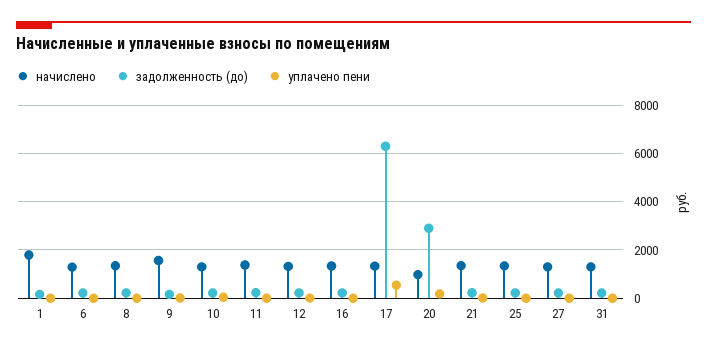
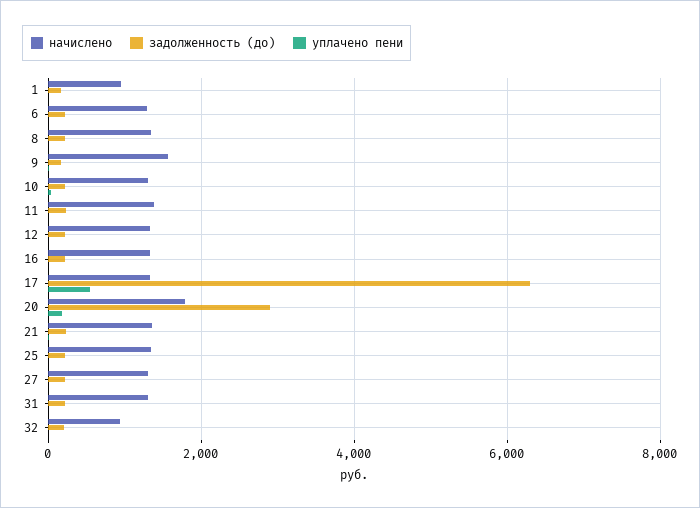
начислено, 1: 1750 -> 1000
начислено, 20: 1000 -> 1800
начислено, 32: none -> 1000
задолженность (до), 32: none -> 200
уплачено пени, 32: none -> 0

